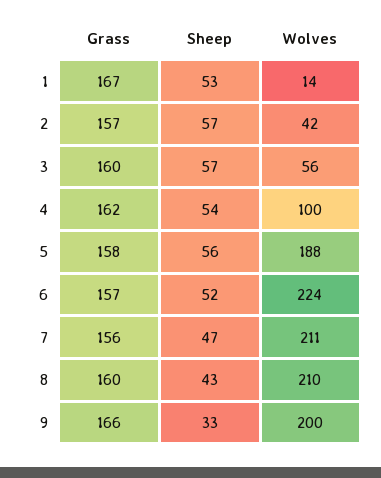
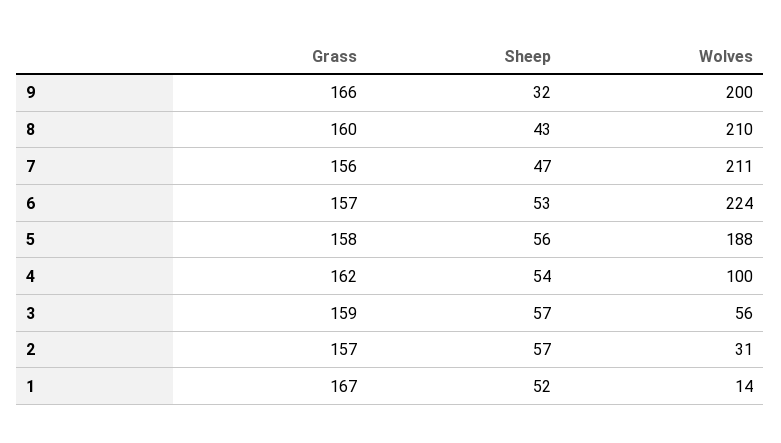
Sheep, 1: 53 -> 52
Wolves, 2: 42 -> 31
Grass, 3: 160 -> 159
Sheep, 6: 52 -> 53
Sheep, 9: 33 -> 32

